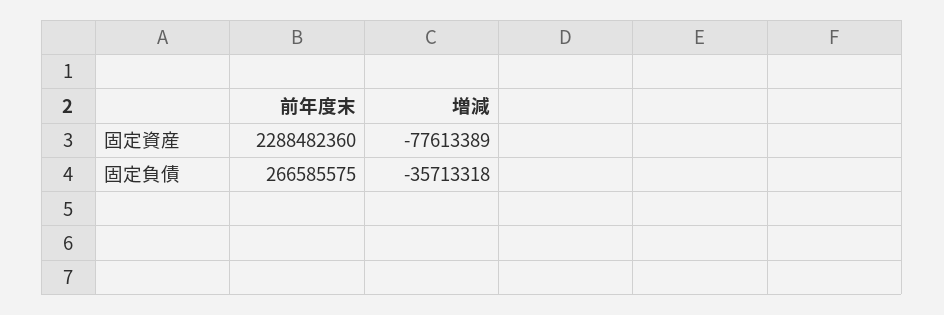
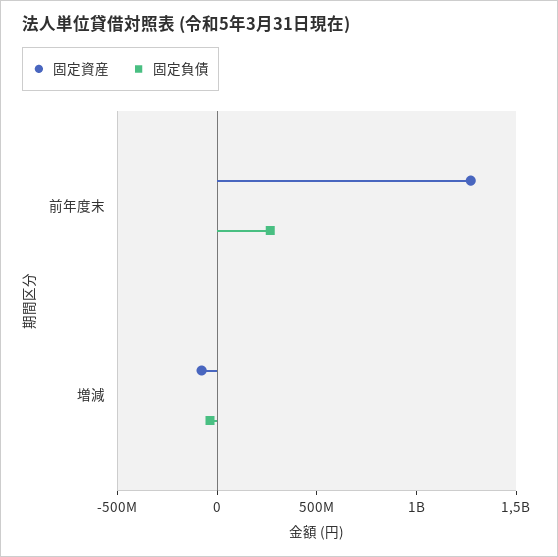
固定資産, 前年度末: 2288482360 -> 1300000000

